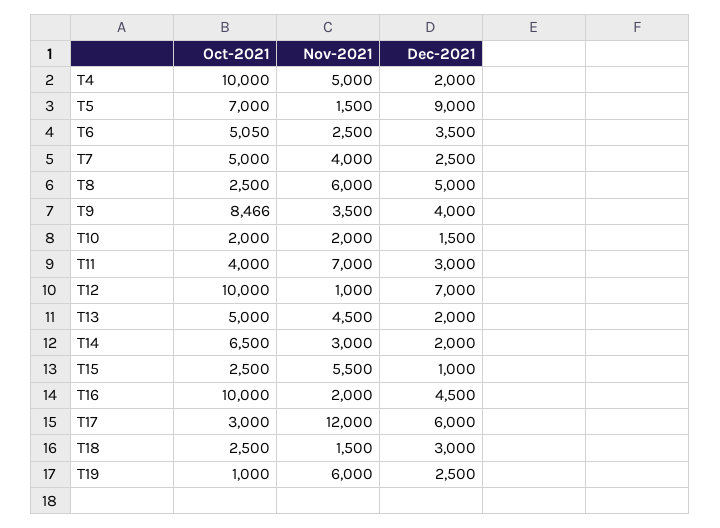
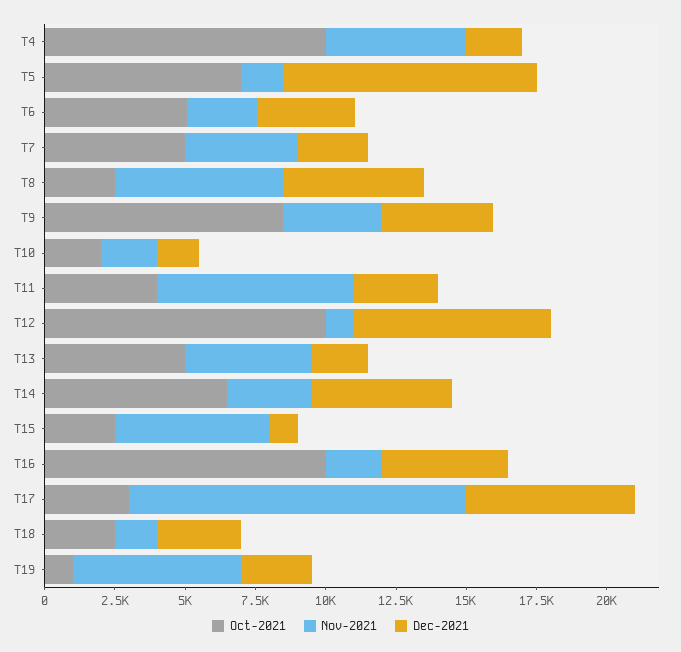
Dec-2021, T14: 2000 -> 5000

